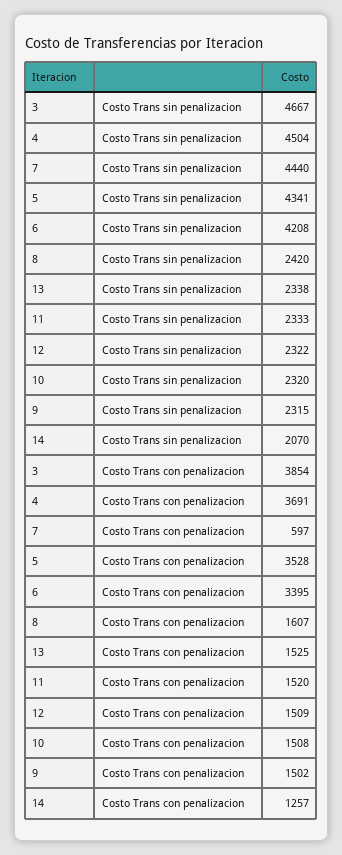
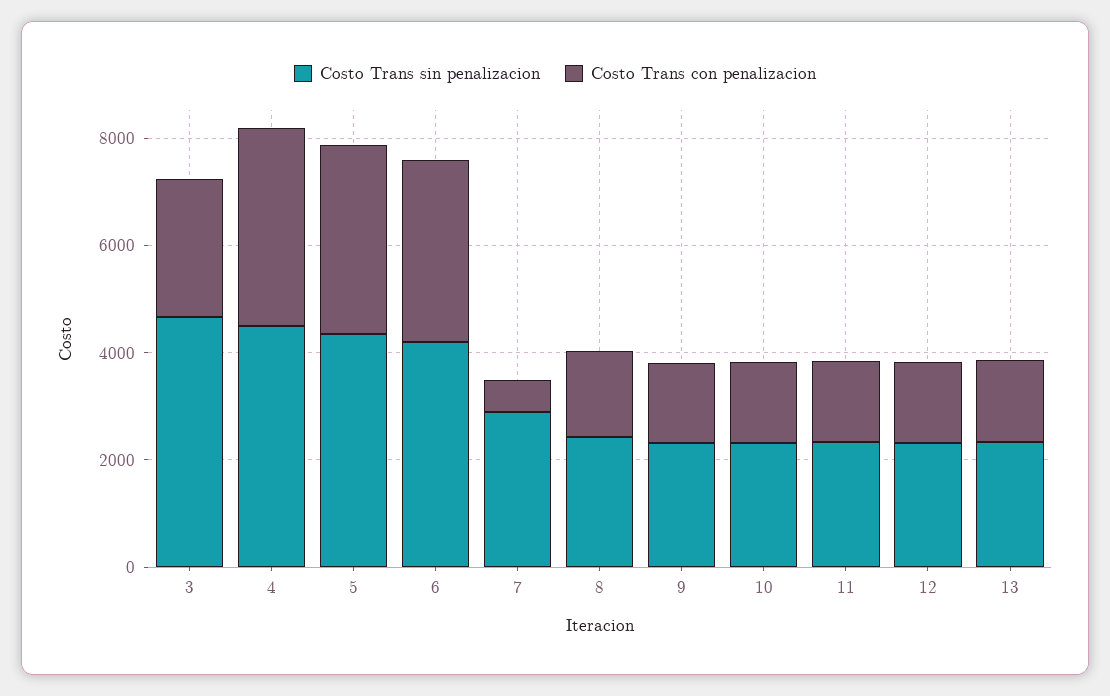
Costo Trans sin penalizacion, 7: 4440 -> 3000
Costo Trans sin penalizacion, 14: 2070 -> none
Costo Trans con penalizacion, 3: 3854 -> 2500
Costo Trans con penalizacion, 14: 1257 -> none

